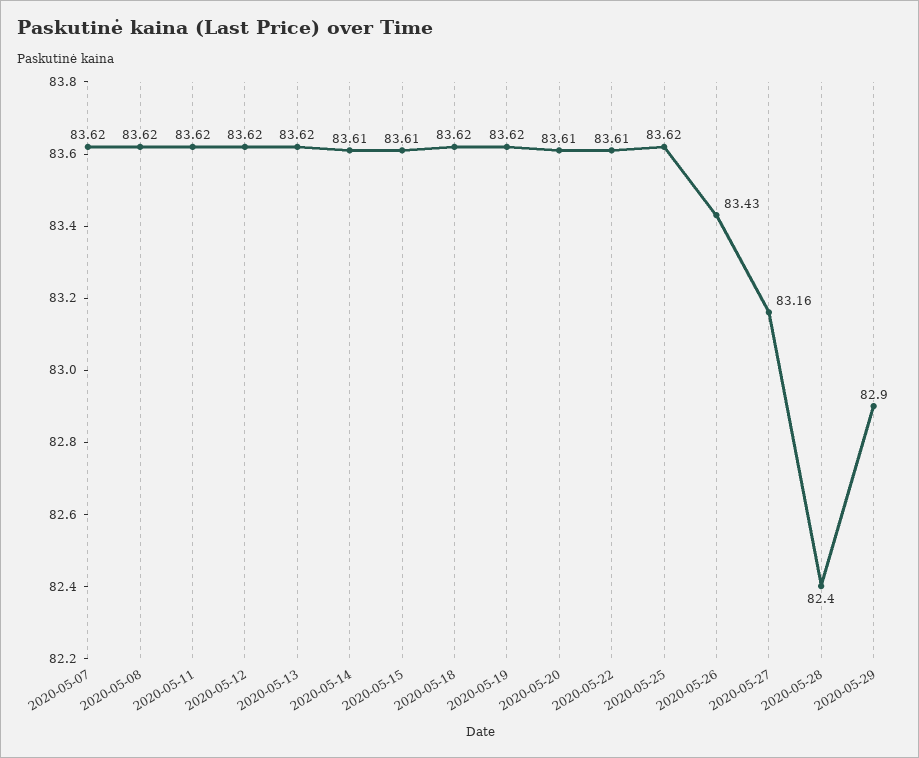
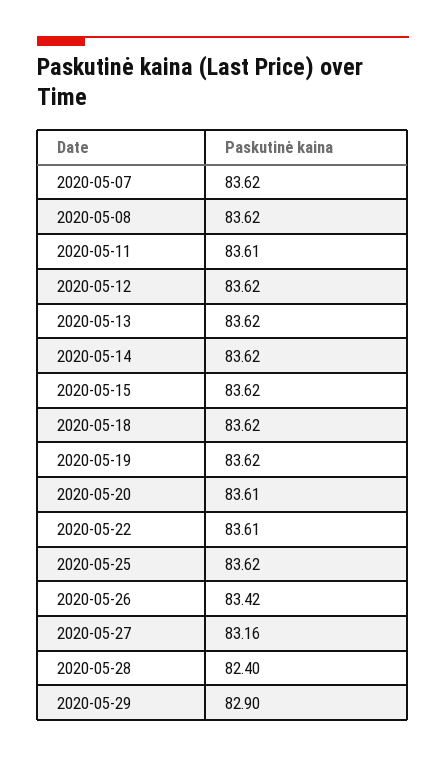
2020-05-11: 83.62 -> 83.61
2020-05-14: 83.61 -> 83.62
2020-05-15: 83.61 -> 83.62
2020-05-26: 83.43 -> 83.42

